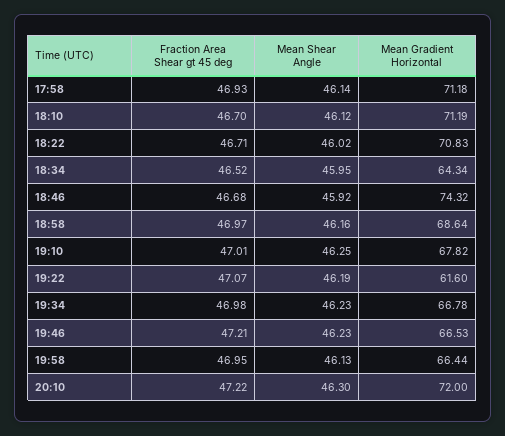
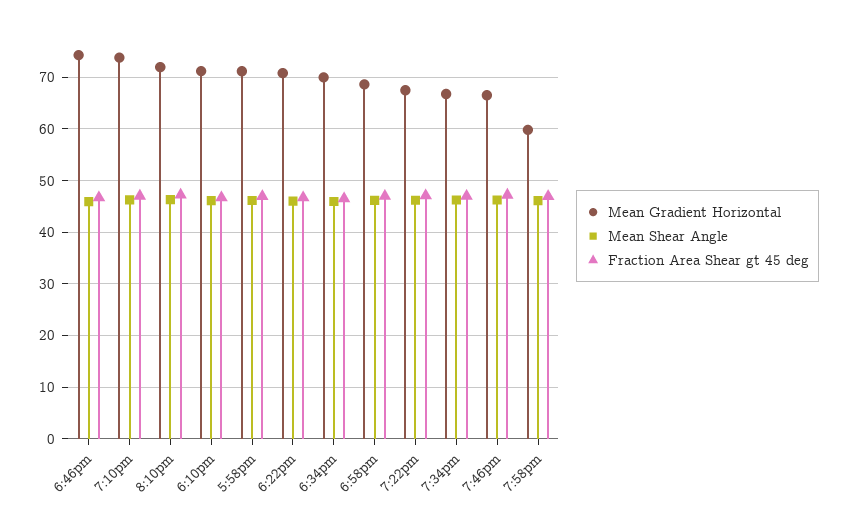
Mean Gradient Horizontal, 18:34: 64.34 -> 70
Mean Gradient Horizontal, 19:10: 67.82 -> 74
Mean Gradient Horizontal, 19:22: 61.6 -> 68
Mean Gradient Horizontal, 19:58: 66.44 -> 60

